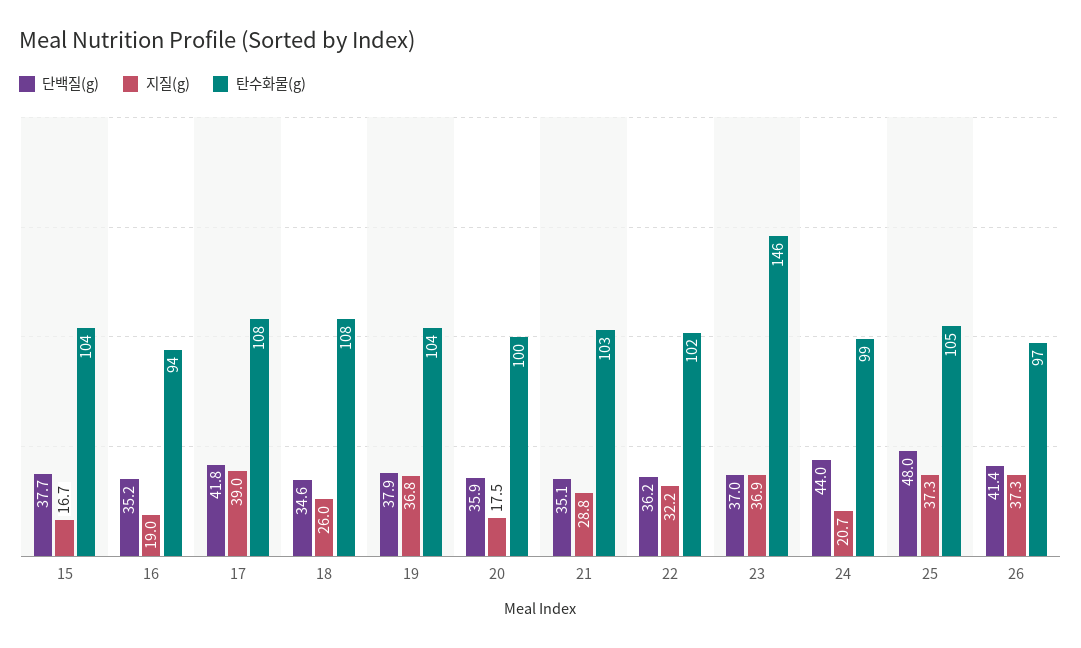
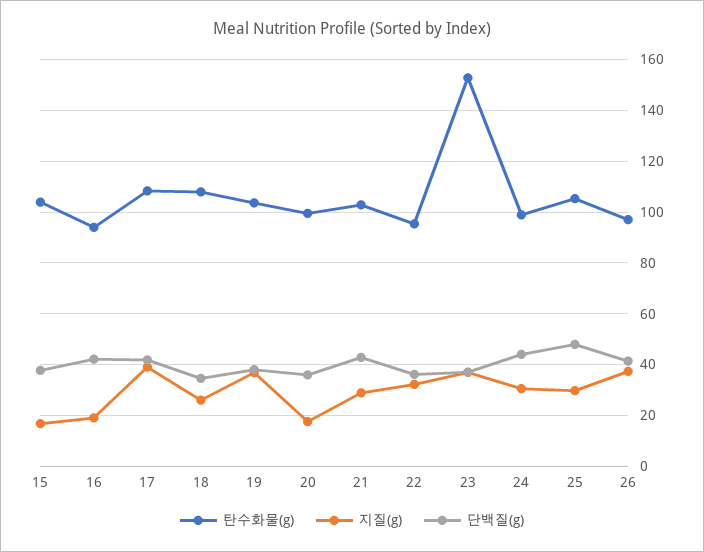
단백질(g), 16: 35.2 -> 42.5
단백질(g), 21: 35.1 -> 42.5
탄수화물(g), 22: 102 -> 95
탄수화물(g), 23: 146 -> 152.5
지질(g), 24: 20.7 -> 30
지질(g), 25: 37.3 -> 30

